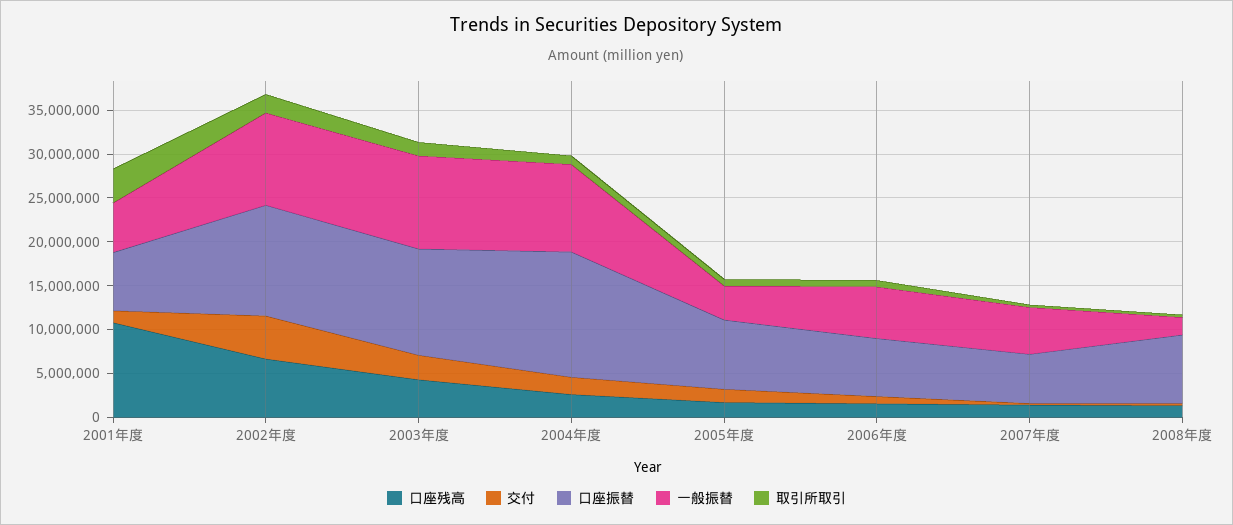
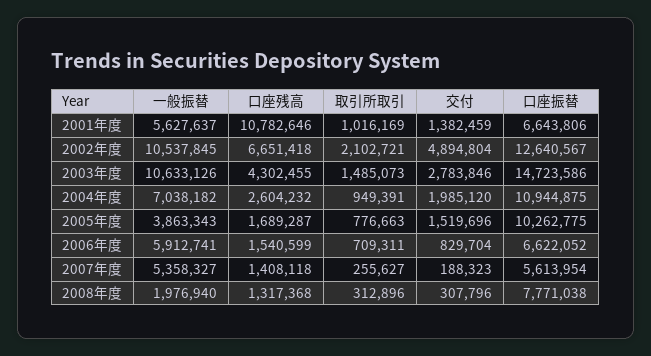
取引所取引, 2001年度: 4000000 -> 1016169
口座振替, 2003年度: 12000000 -> 14723586
口座振替, 2004年度: 14000000 -> 10944875
一般振替, 2004年度: 10000000 -> 7038182
口座振替, 2005年度: 8000000 -> 10262775

